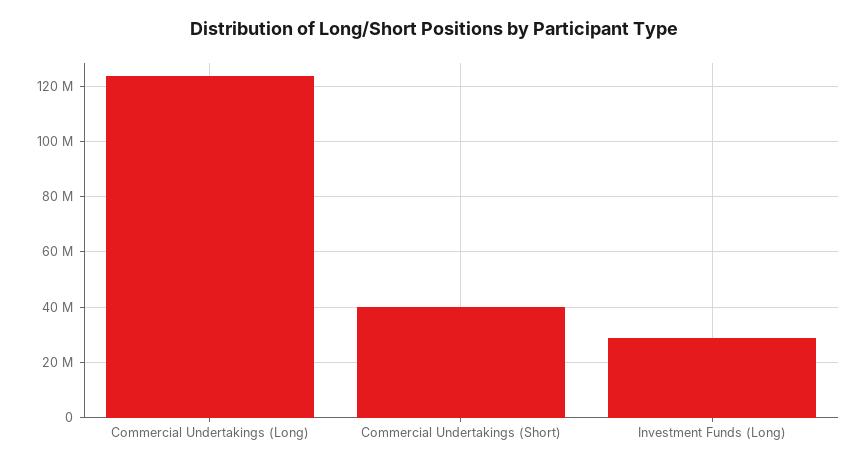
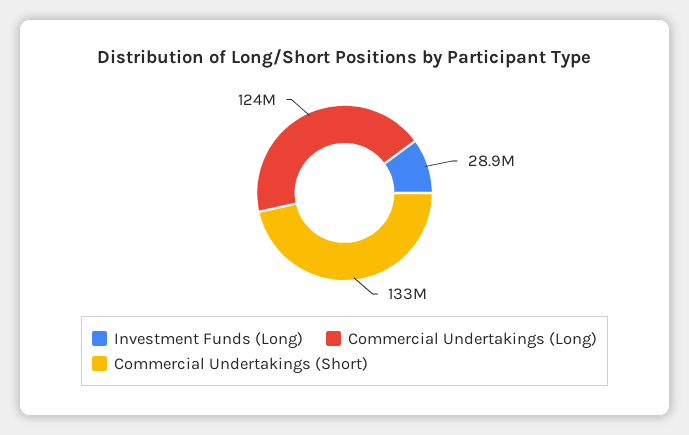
Commercial Undertakings (Short): 40000000 -> 133000000

